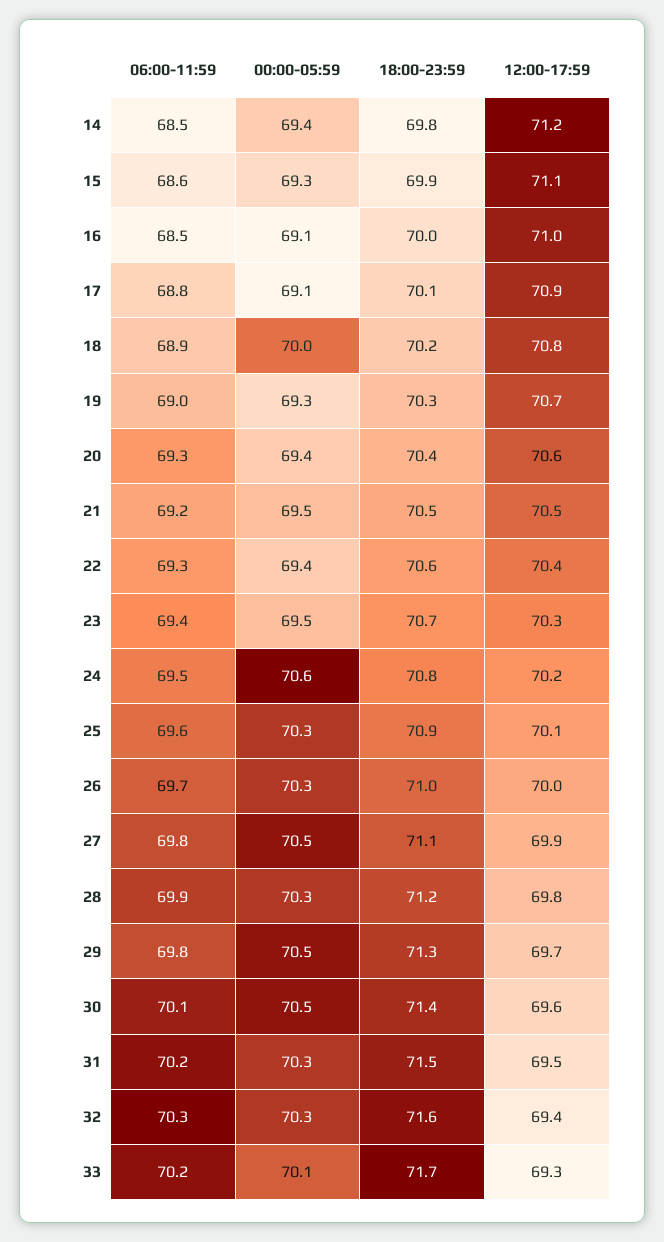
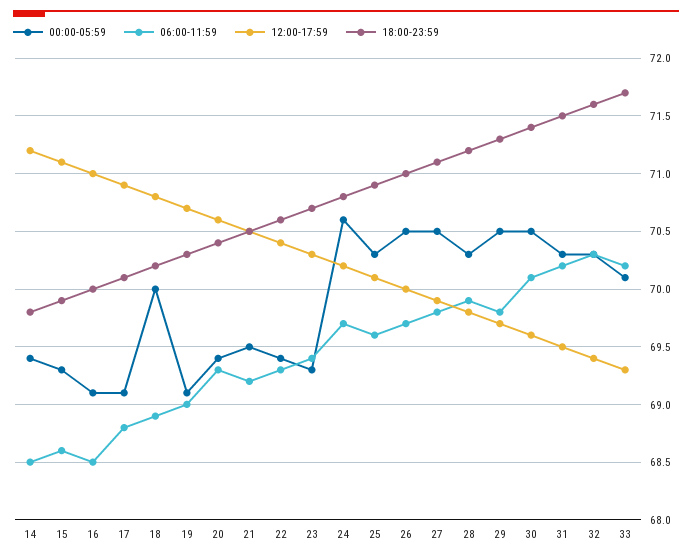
00:00-05:59, 19: 69.3 -> 69.1
00:00-05:59, 23: 69.5 -> 69.3
06:00-11:59, 24: 69.5 -> 69.7
00:00-05:59, 26: 70.3 -> 70.5

